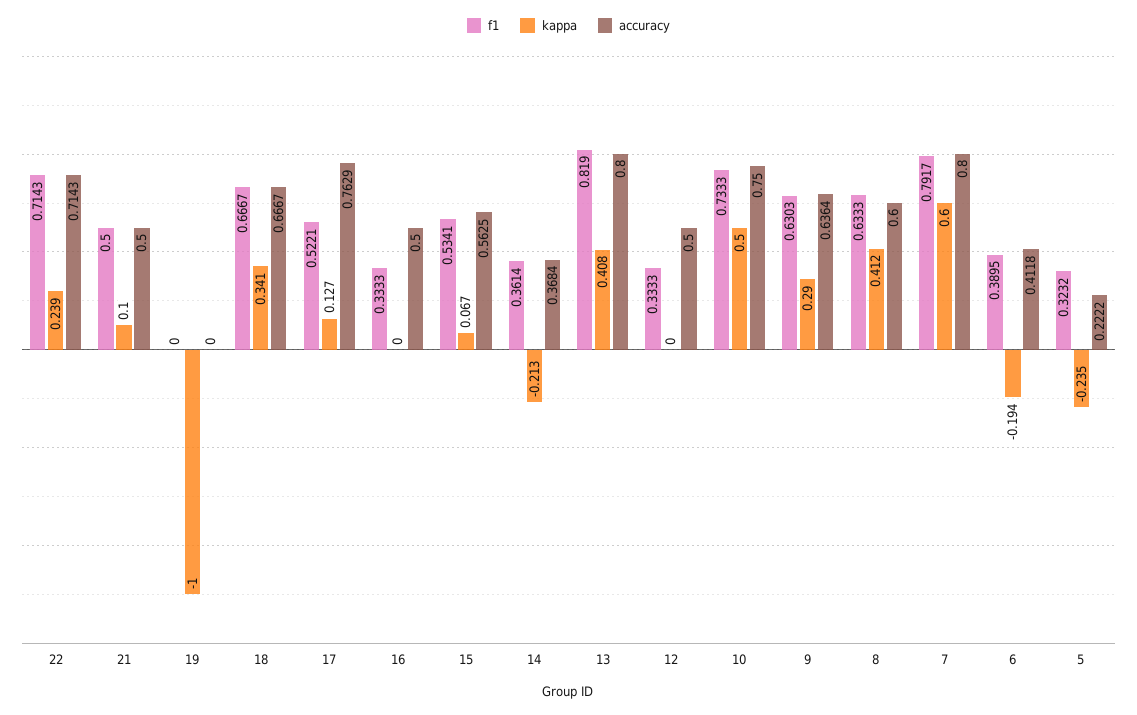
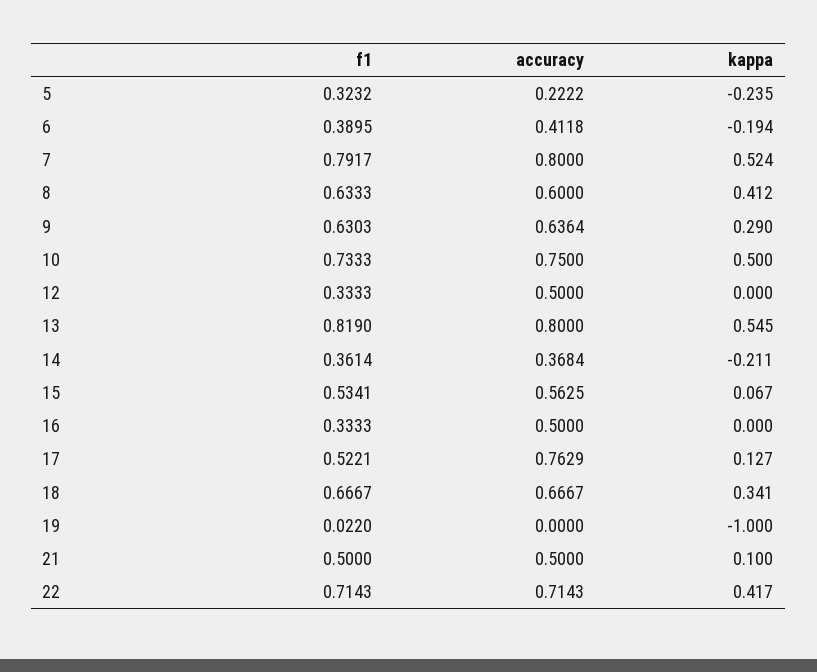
kappa, 22: 0.239 -> 0.417
f1, 19: 0 -> 0.022
kappa, 14: -0.213 -> -0.211
kappa, 13: 0.408 -> 0.545
kappa, 7: 0.6 -> 0.524

